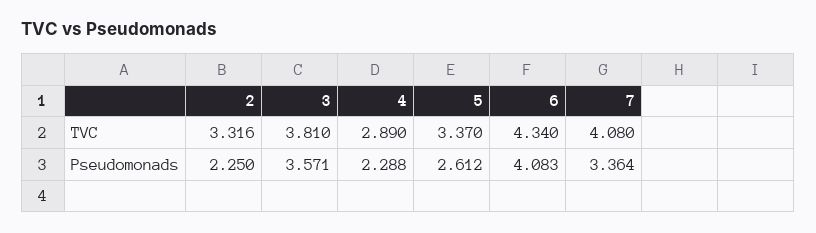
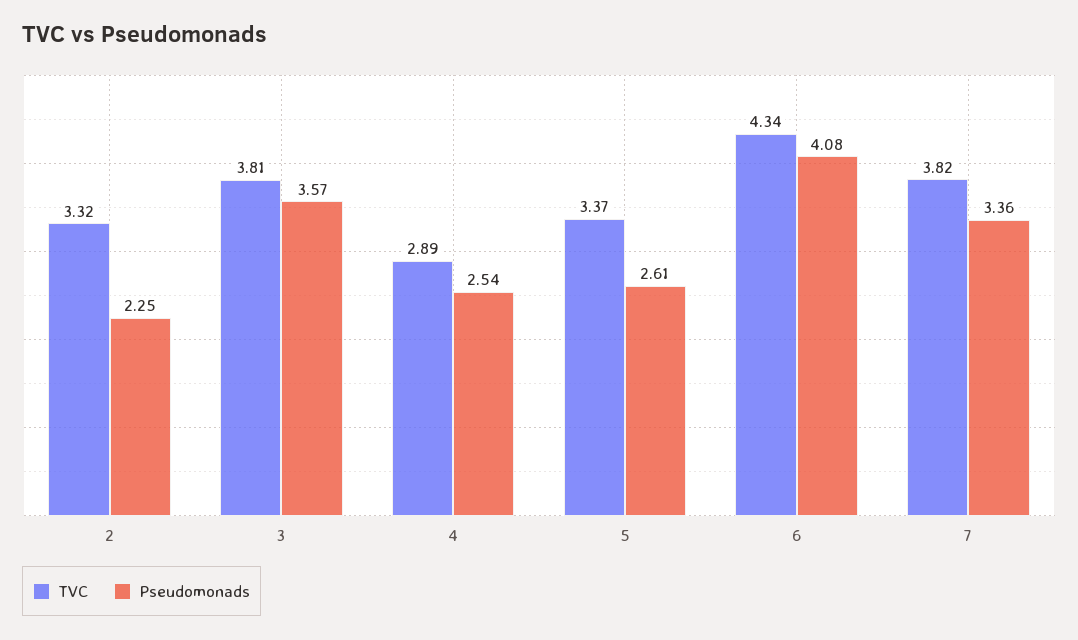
TVC, 7: 4.08 -> 3.82
Pseudomonads, 4: 2.288 -> 2.54

